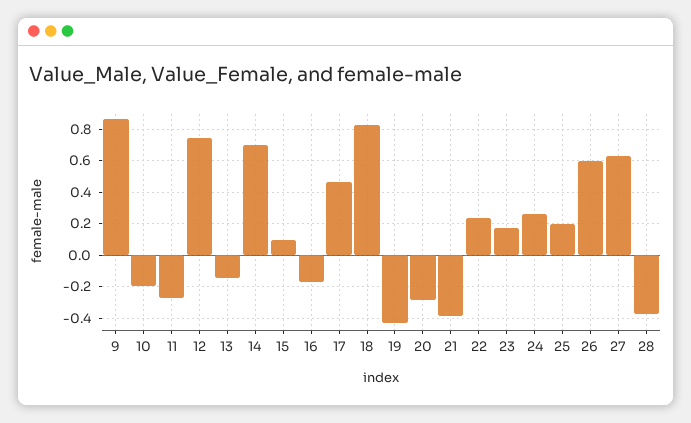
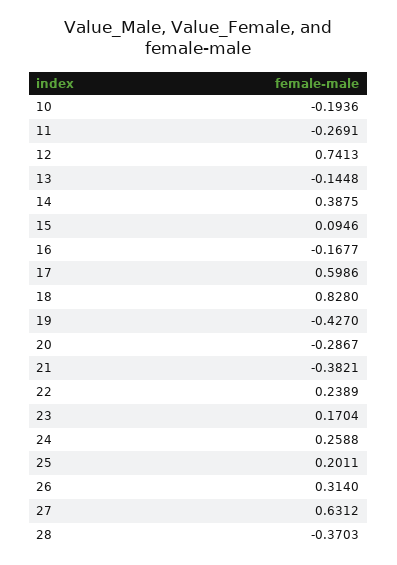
9: 0.85 -> none
14: 0.7 -> 0.3875
17: 0.45 -> 0.5986
26: 0.6 -> 0.314

